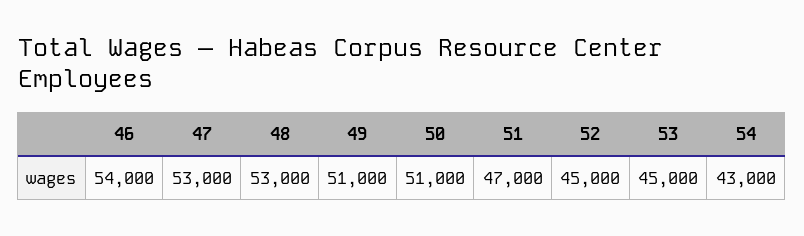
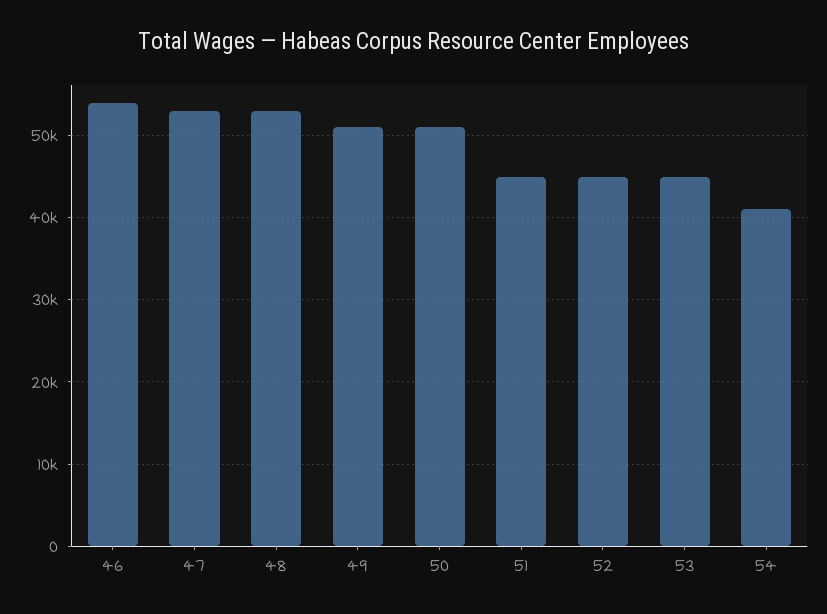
51: 47000 -> 45000
54: 43000 -> 41000

